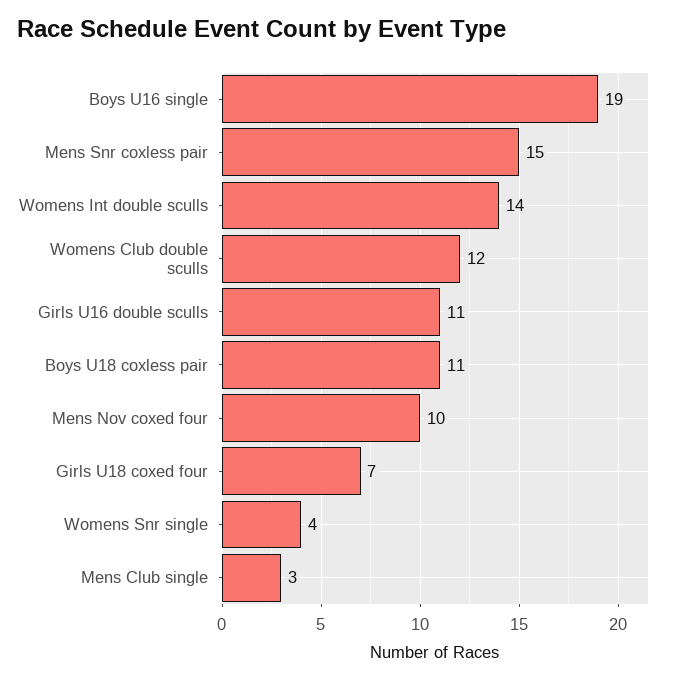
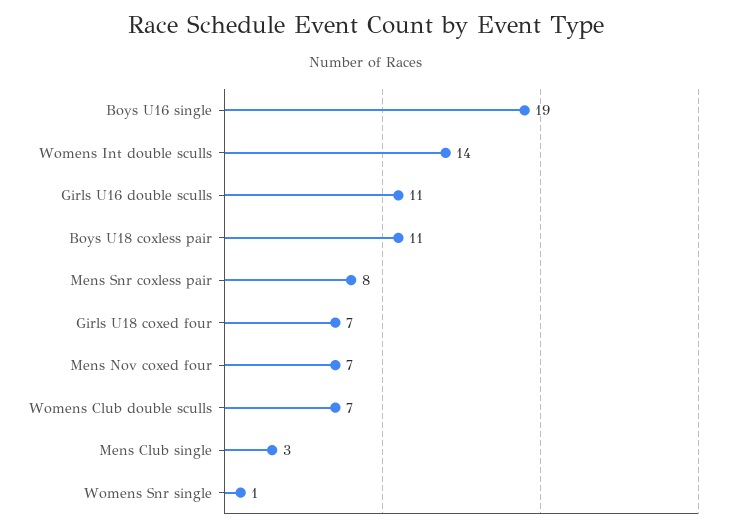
Mens Snr coxless pair: 15 -> 8
Womens Club double sculls: 12 -> 7
Mens Nov coxed four: 10 -> 7
Womens Snr single: 4 -> 1

